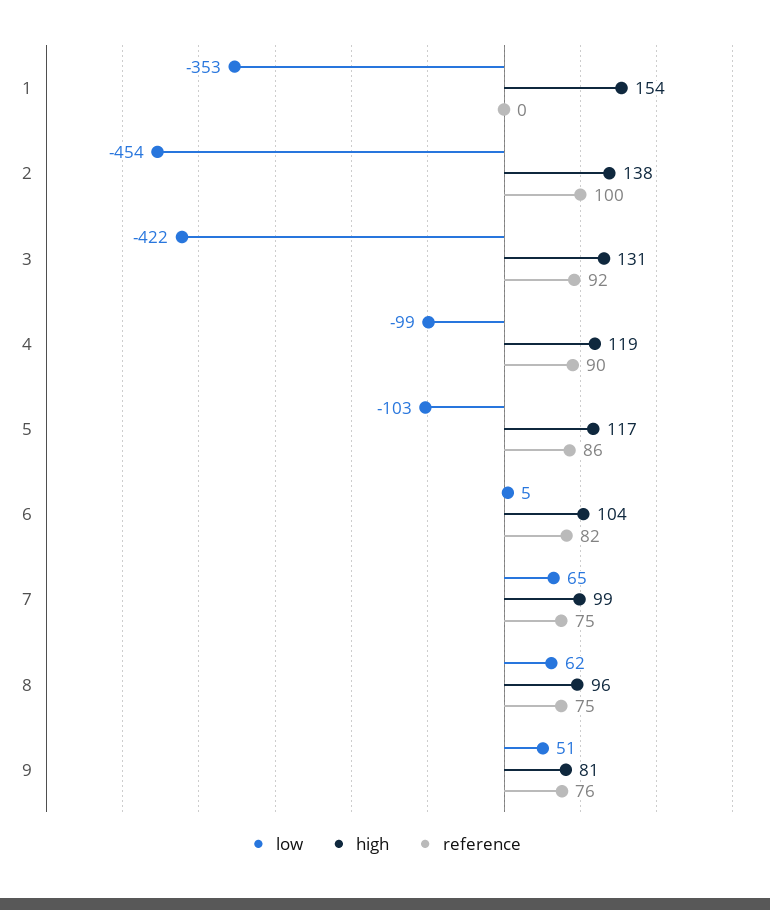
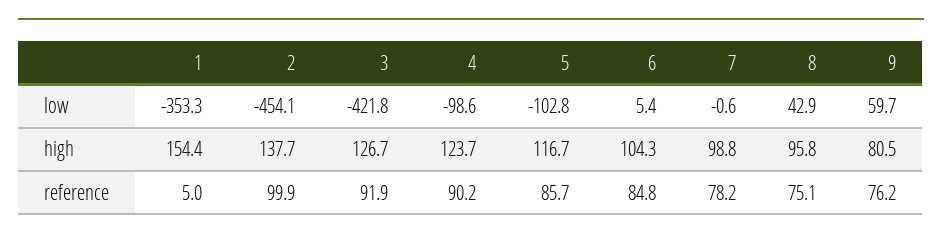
reference, 1: 0 -> 5
high, 3: 131 -> 126.7
high, 4: 119 -> 123.7
reference, 6: 82 -> 84.8
low, 7: 65 -> -0.6
reference, 7: 75 -> 78.2
low, 8: 62 -> 42.9
low, 9: 51 -> 59.7

